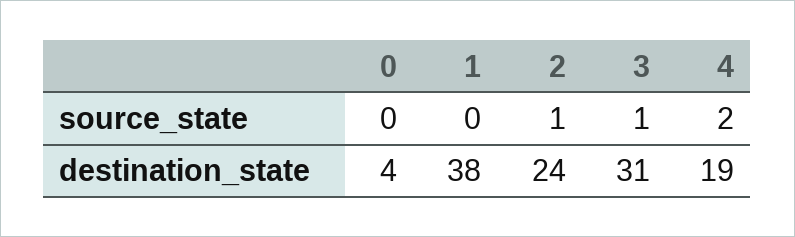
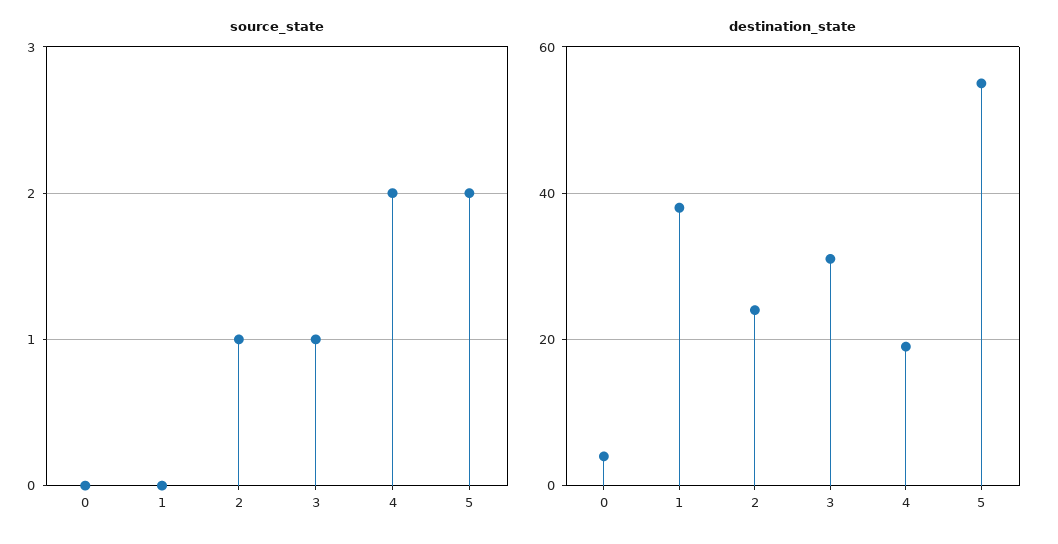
source_state, 5: none -> 2
destination_state, 5: none -> 55

